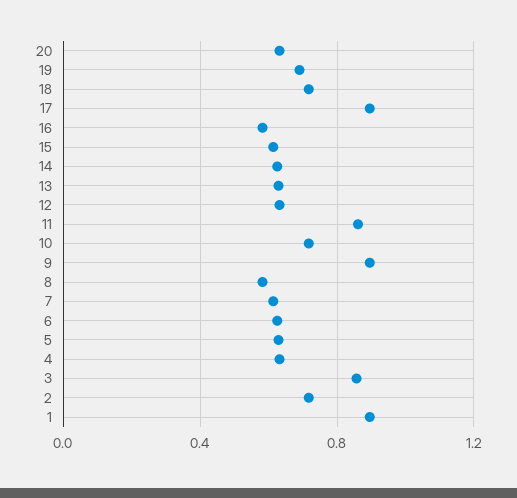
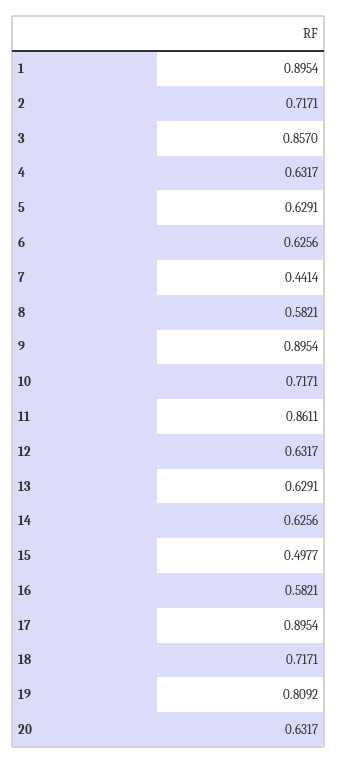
19: 0.7 -> 0.8092
15: 0.6 -> 0.4977
7: 0.6 -> 0.4414

